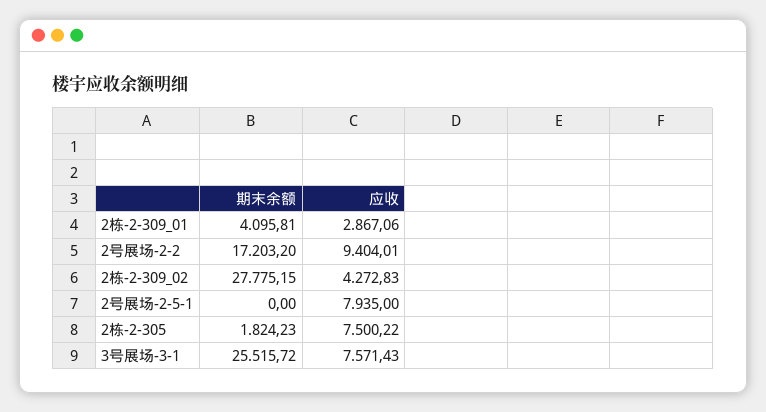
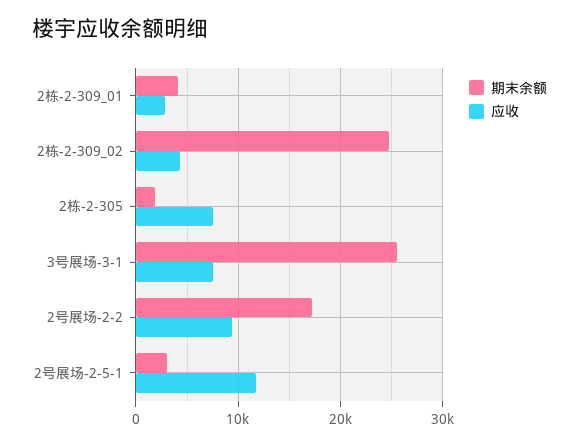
期末余额, 2栋-2-309_02: 27775.15 -> 25000
期末余额, 2号展场-2-5-1: 0 -> 3000
应收, 2号展场-2-5-1: 7935 -> 12000

